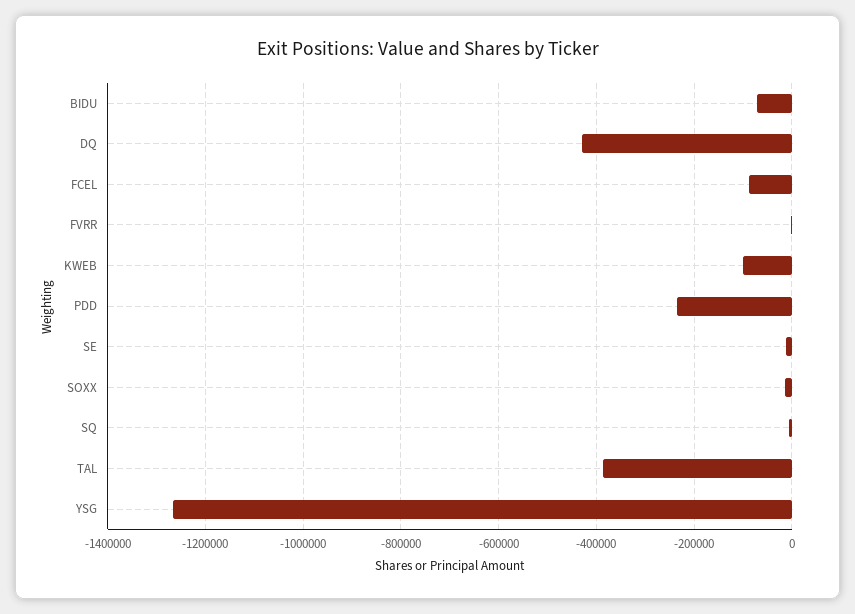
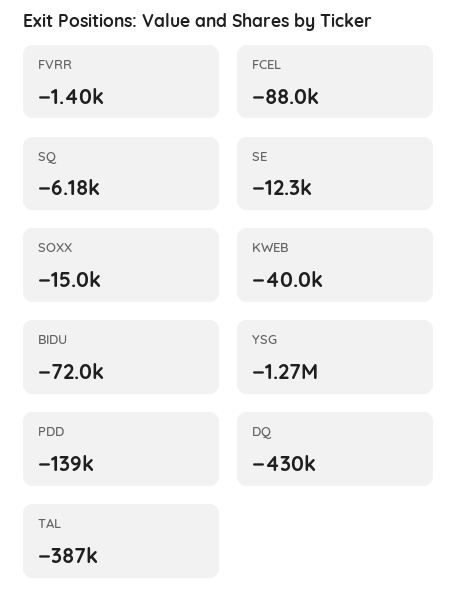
KWEB: -100000 -> -40000
PDD: -240000 -> -139000

